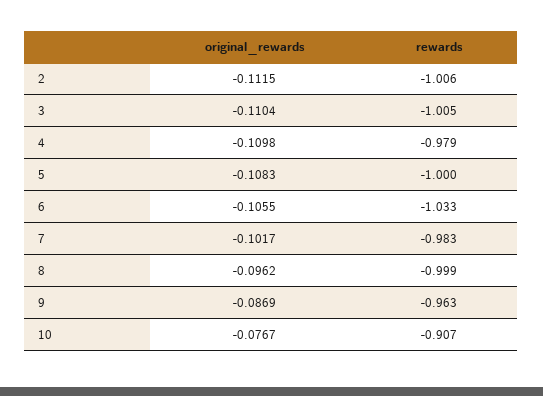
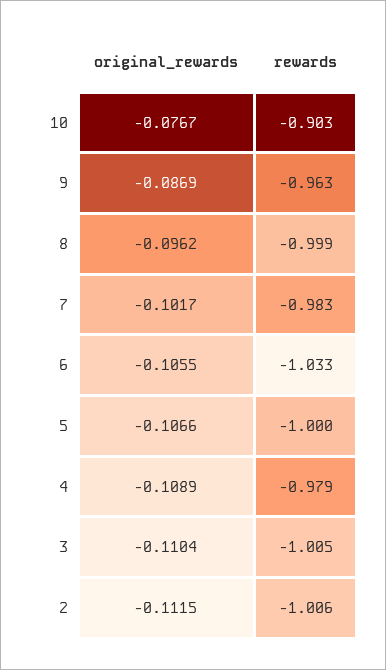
original_rewards, 4: -0.1098 -> -0.1089
original_rewards, 5: -0.1083 -> -0.1066
rewards, 10: -0.907 -> -0.903

